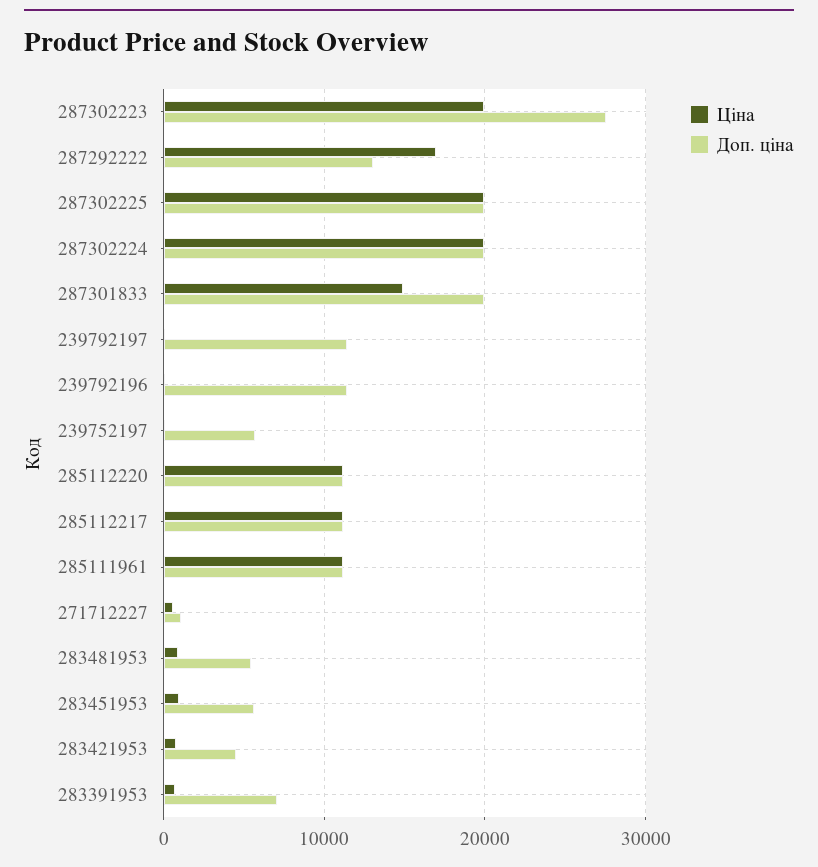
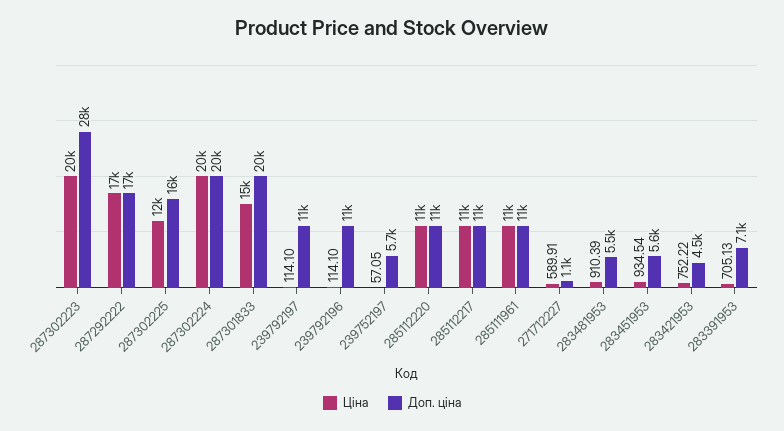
Доп. ціна, 287292222: 13000 -> 17000
Ціна, 287302225: 20000 -> 12000
Доп. ціна, 287302225: 20000 -> 16000

